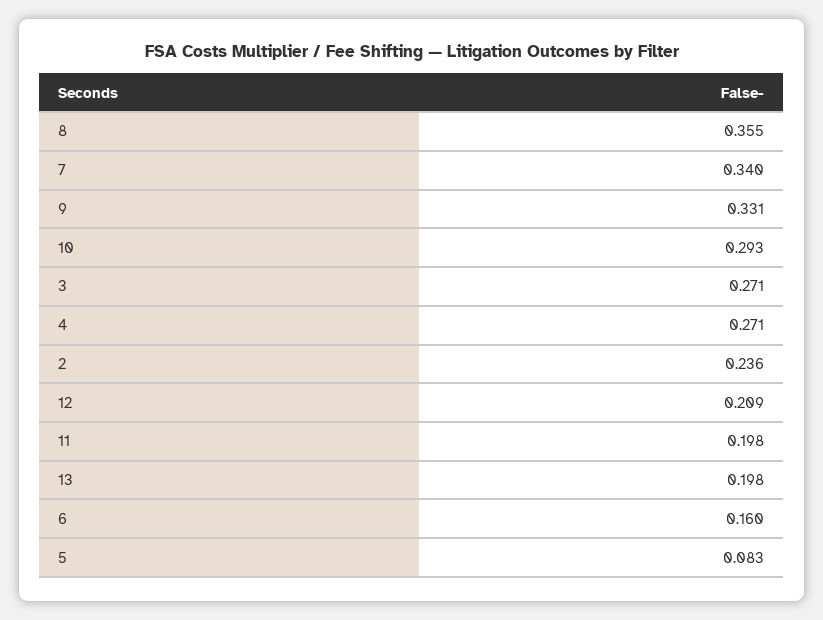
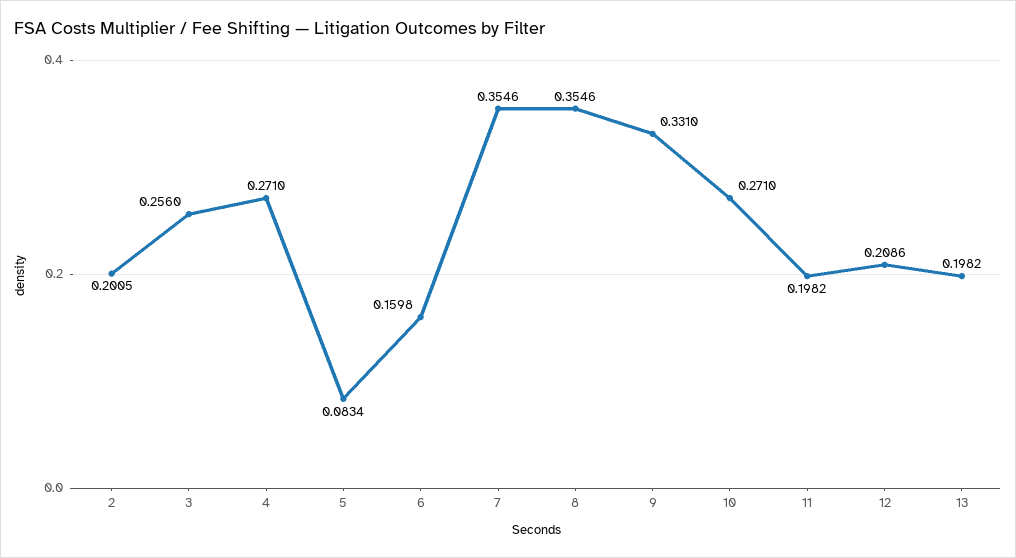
7: 0.34 -> 0.3546
10: 0.293 -> 0.271
3: 0.271 -> 0.256
2: 0.236 -> 0.2005

